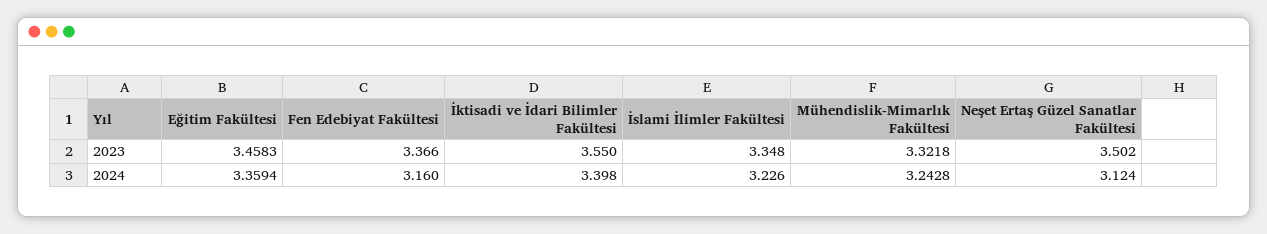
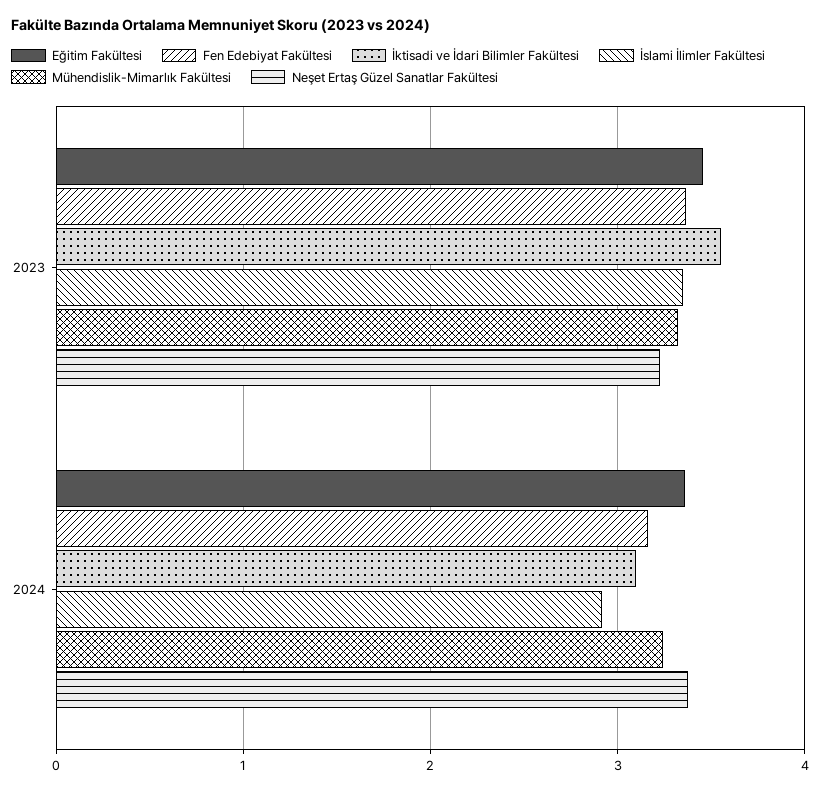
Neşet Ertaş Güzel Sanatlar Fakültesi, 2023: 3.502 -> 3.2
İktisadi ve İdari Bilimler Fakültesi, 2024: 3.398 -> 3.1
İslami İlimler Fakültesi, 2024: 3.226 -> 2.9
Neşet Ertaş Güzel Sanatlar Fakültesi, 2024: 3.124 -> 3.4

